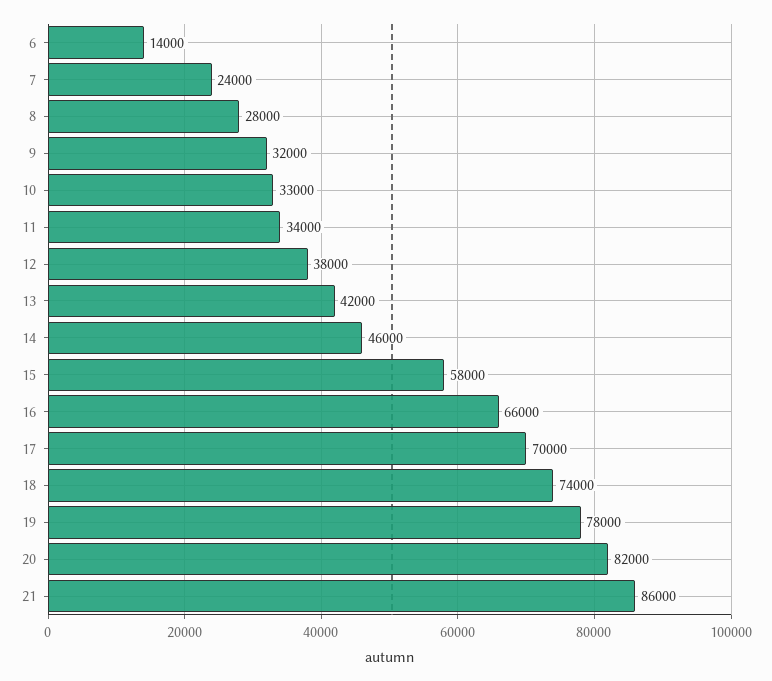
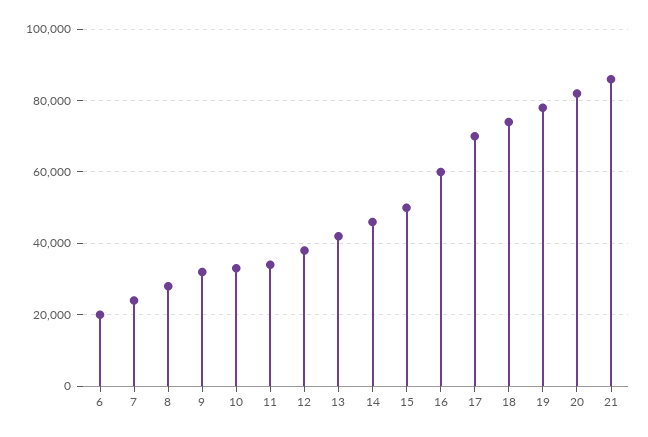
6: 14000 -> 20000
15: 58000 -> 50000
16: 66000 -> 60000

